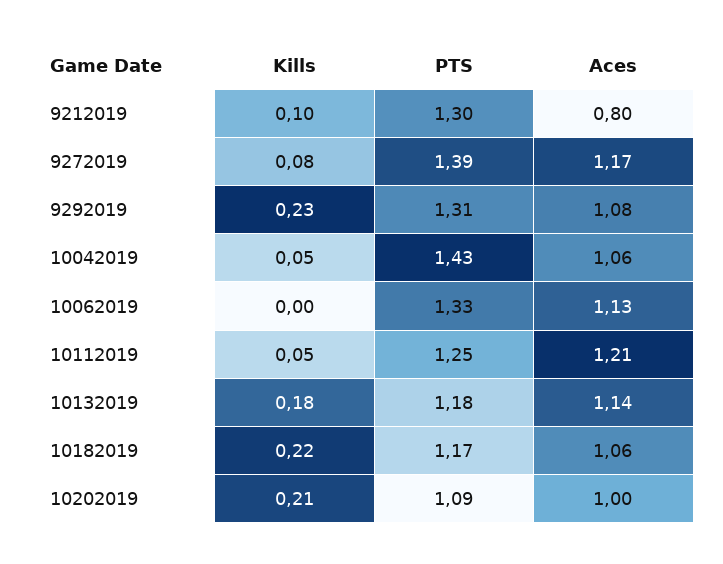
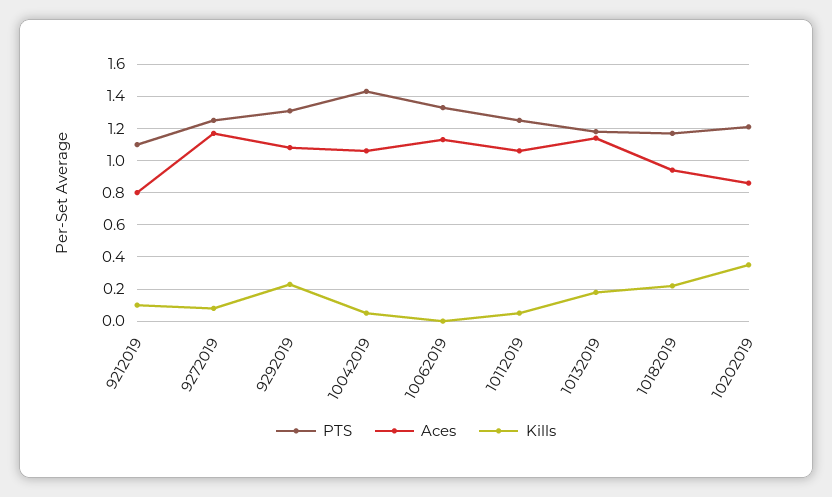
PTS, 9212019: 1.3 -> 1.1
PTS, 9272019: 1.39 -> 1.25
Aces, 10112019: 1.21 -> 1.05
Aces, 10182019: 1.06 -> 0.95
Kills, 10202019: 0.21 -> 0.35
PTS, 10202019: 1.09 -> 1.2
Aces, 10202019: 1 -> 0.85

